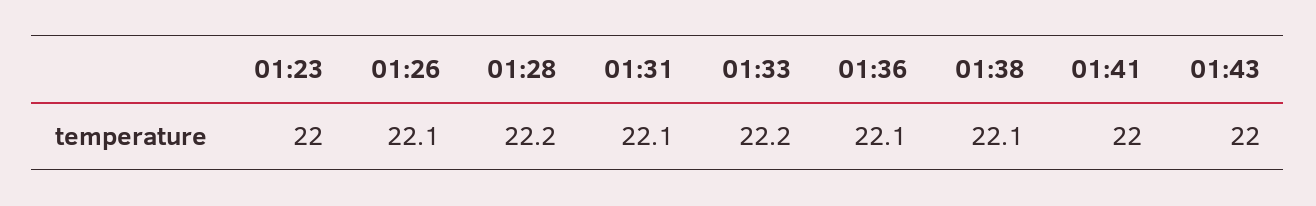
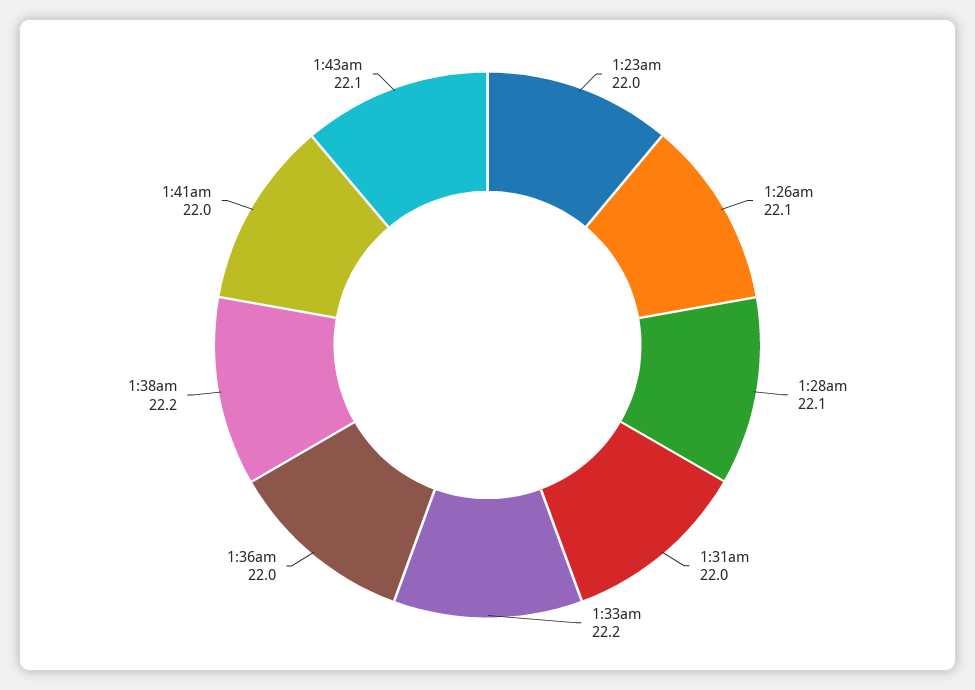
01:28: 22.2 -> 22.1
01:31: 22.1 -> 22
01:36: 22.1 -> 22
01:38: 22.1 -> 22.2
01:43: 22 -> 22.1

